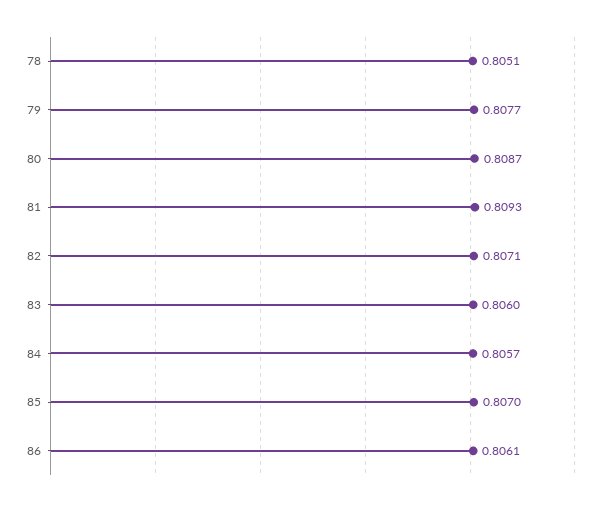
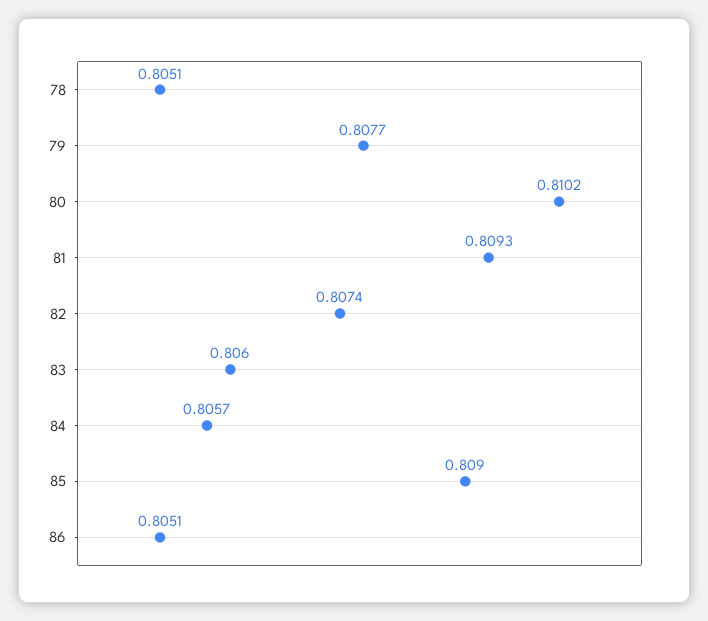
80: 0.8087 -> 0.8102
82: 0.8071 -> 0.8074
85: 0.807 -> 0.809
86: 0.8061 -> 0.8051

